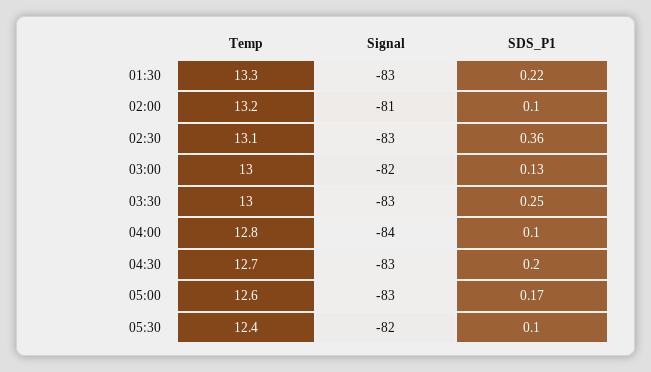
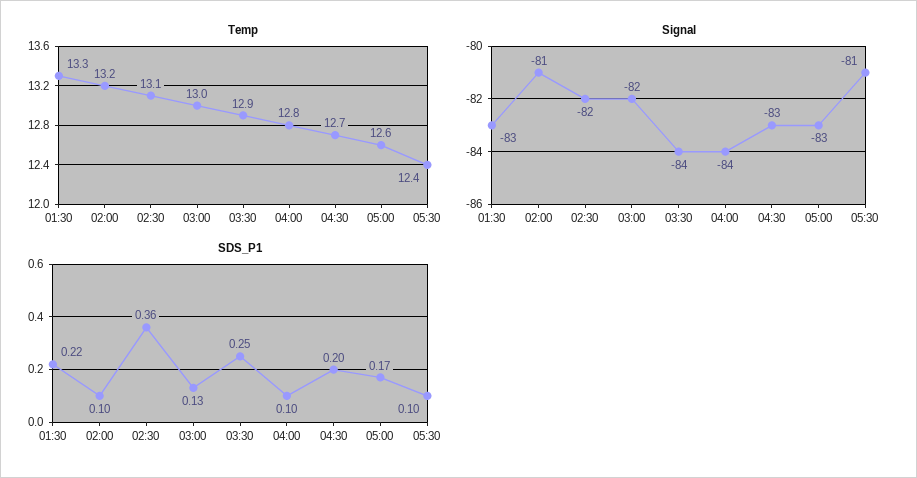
Signal, 02:30: -83 -> -82
Temp, 03:30: 13 -> 12.9
Signal, 03:30: -83 -> -84
Signal, 05:30: -82 -> -81

